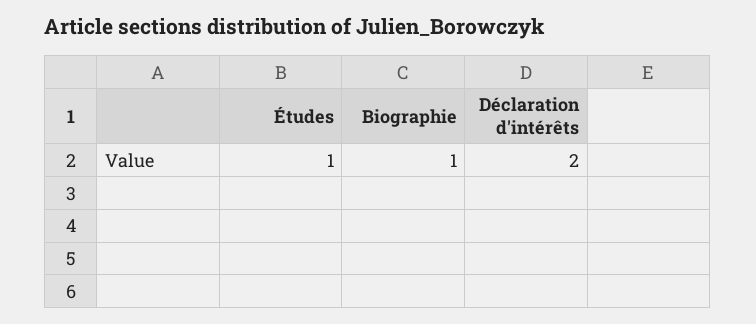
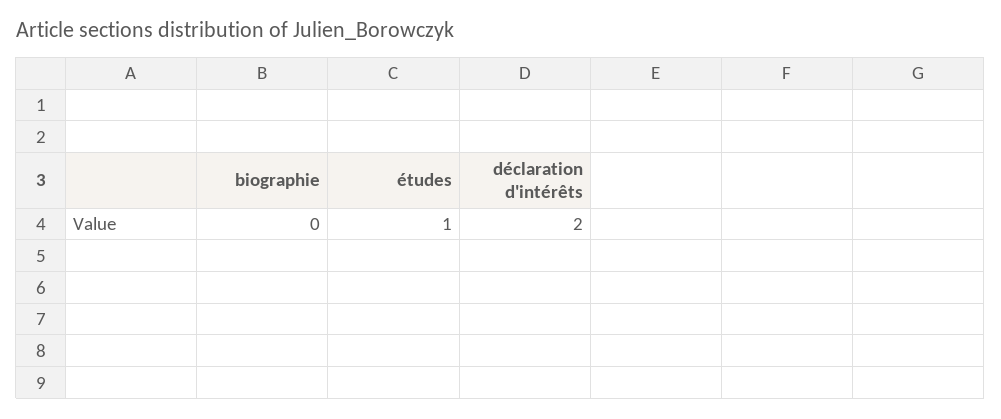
Biographie: 1 -> 0

